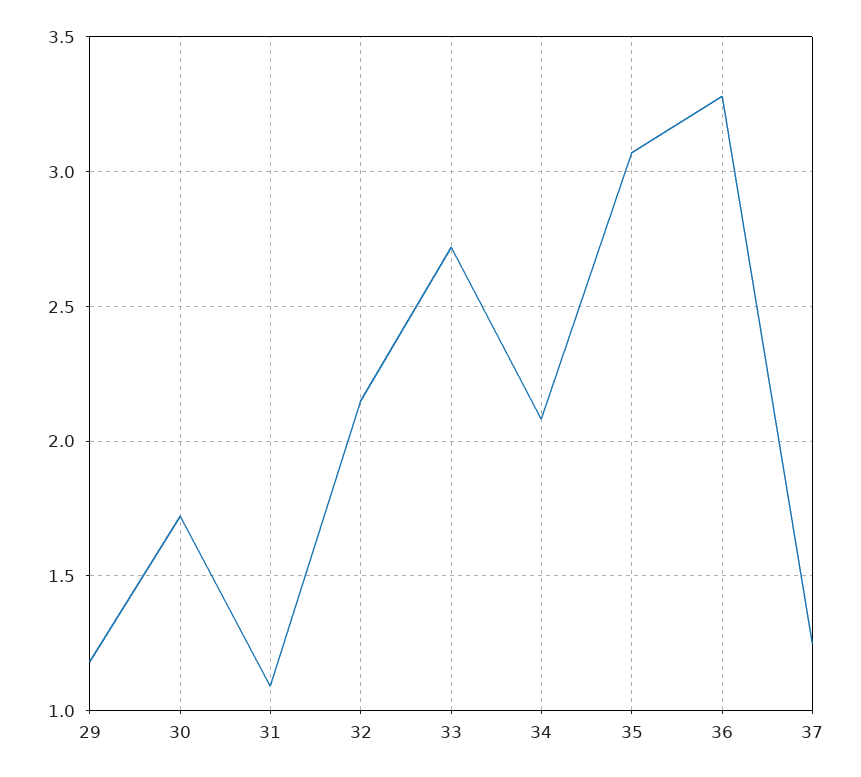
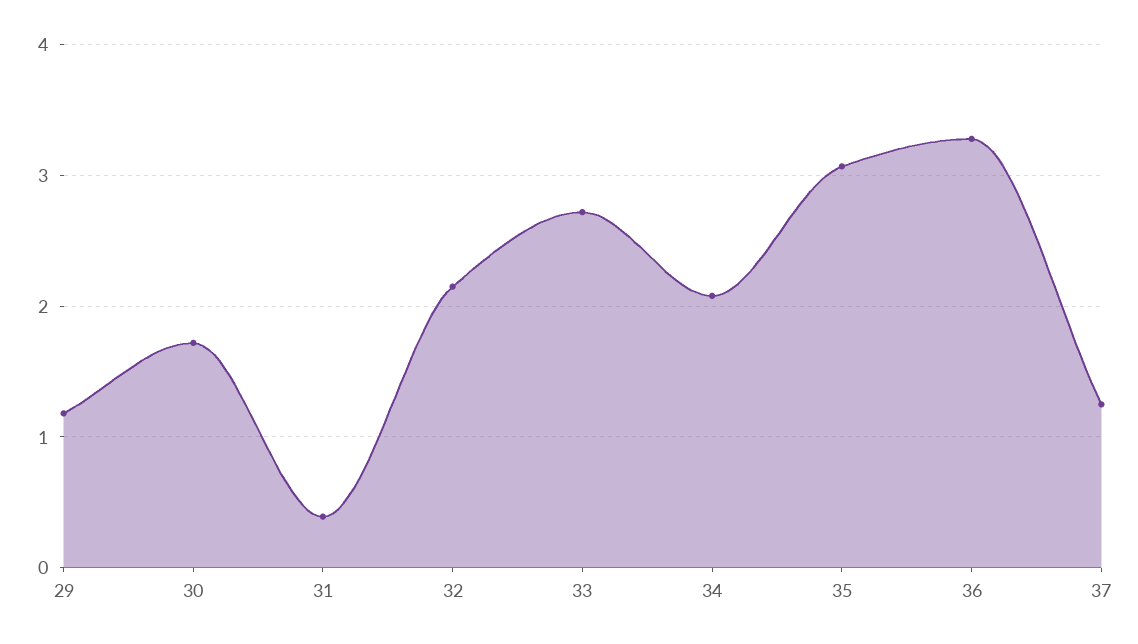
31: 1.1 -> 0.4

